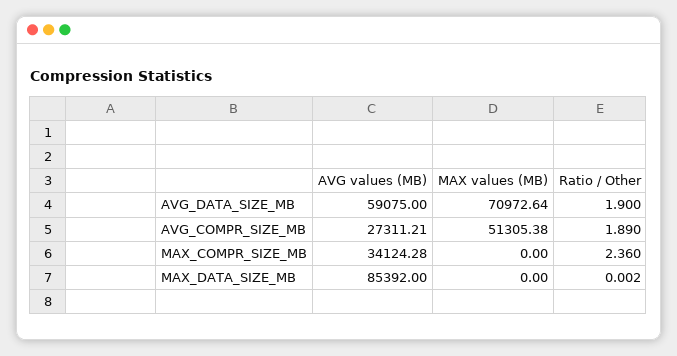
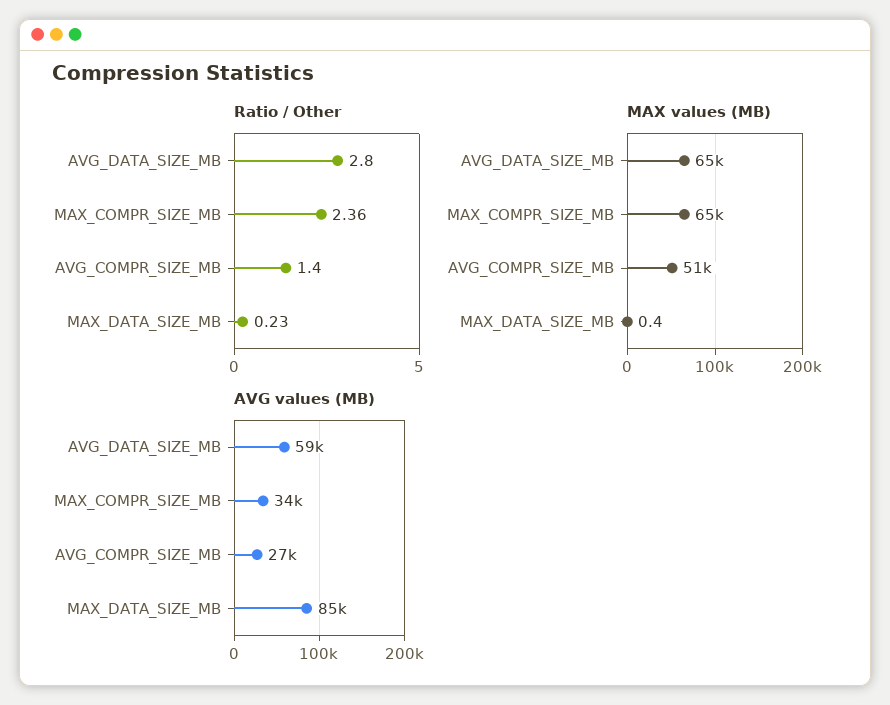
MAX values (MB), AVG_DATA_SIZE_MB: 70972.64 -> 65000
Ratio / Other, AVG_DATA_SIZE_MB: 1.9 -> 2.8
Ratio / Other, AVG_COMPR_SIZE_MB: 1.89 -> 1.4
MAX values (MB), MAX_COMPR_SIZE_MB: 0 -> 65000
MAX values (MB), MAX_DATA_SIZE_MB: 0 -> 0.4
Ratio / Other, MAX_DATA_SIZE_MB: 0.002 -> 0.23

